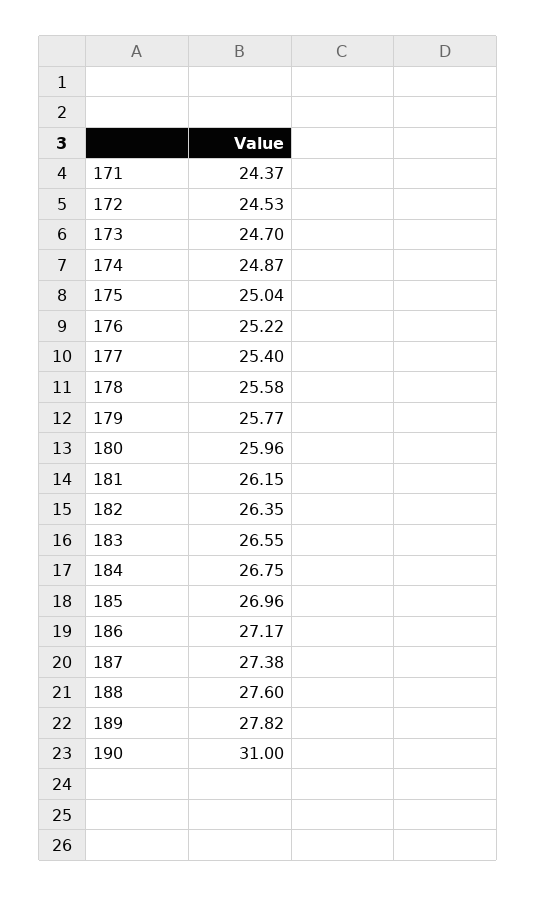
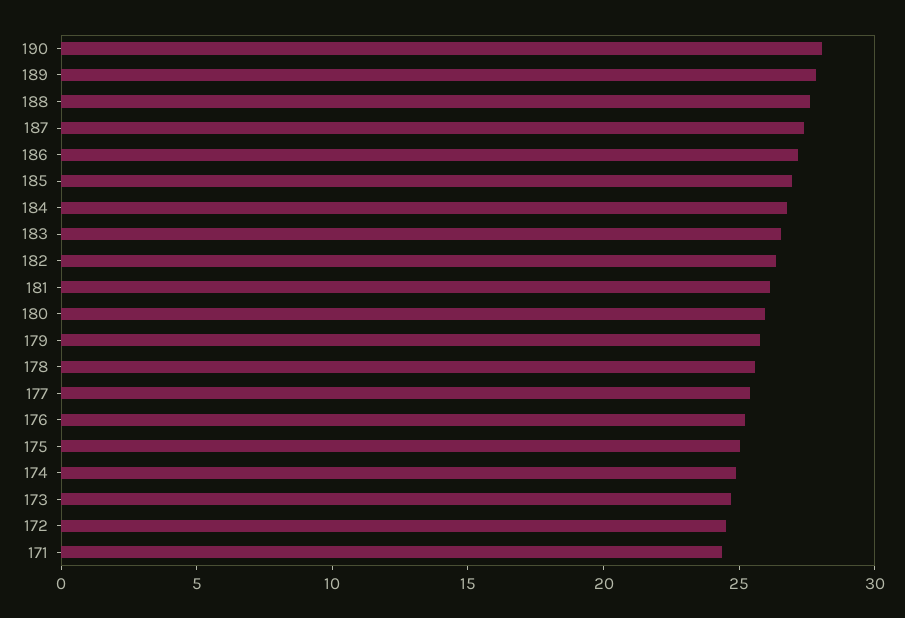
190: 31 -> 28

